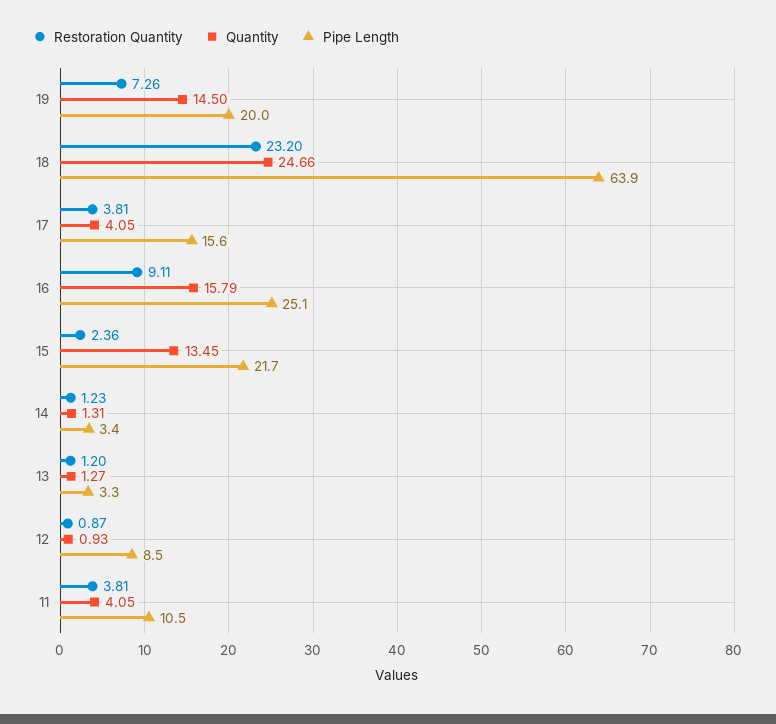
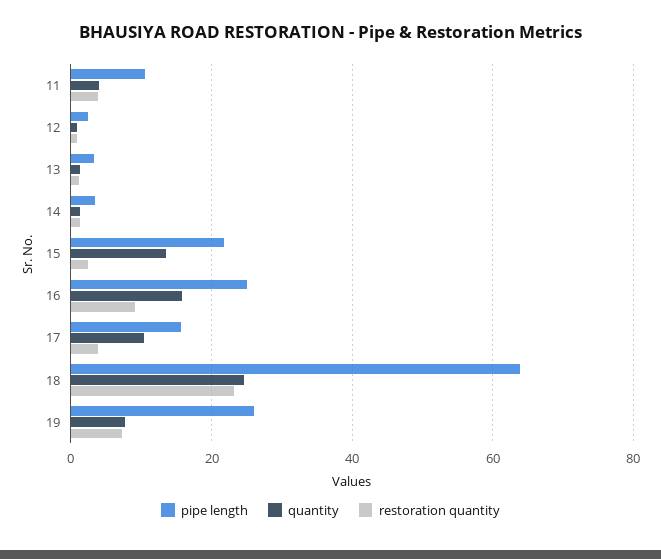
Quantity, 19: 14.5 -> 8
Pipe Length, 19: 20 -> 26
Quantity, 17: 4.05 -> 10
Pipe Length, 12: 8.5 -> 2

